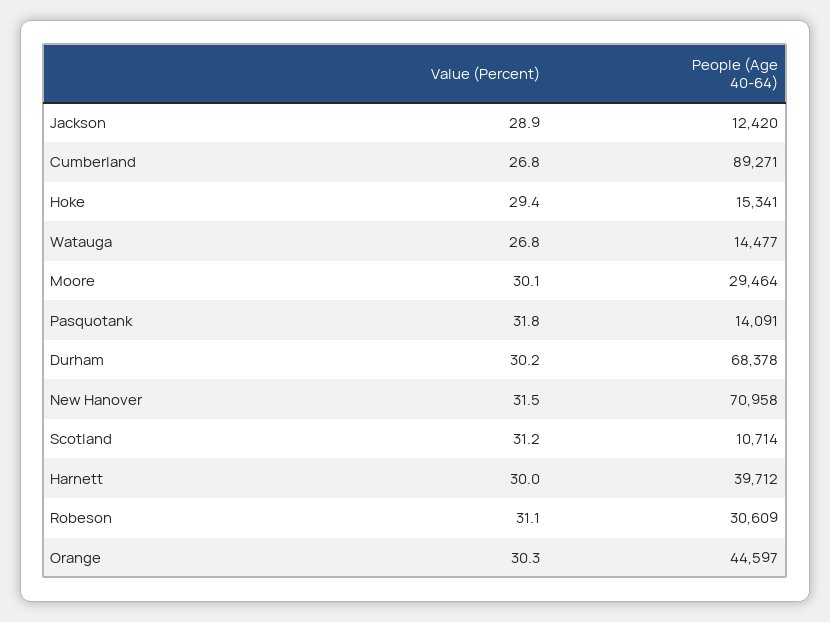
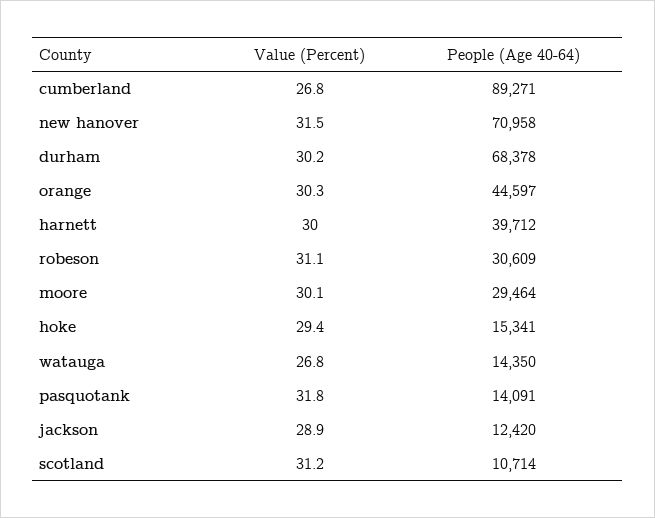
People (Age 40-64), Watauga: 14477 -> 14350

